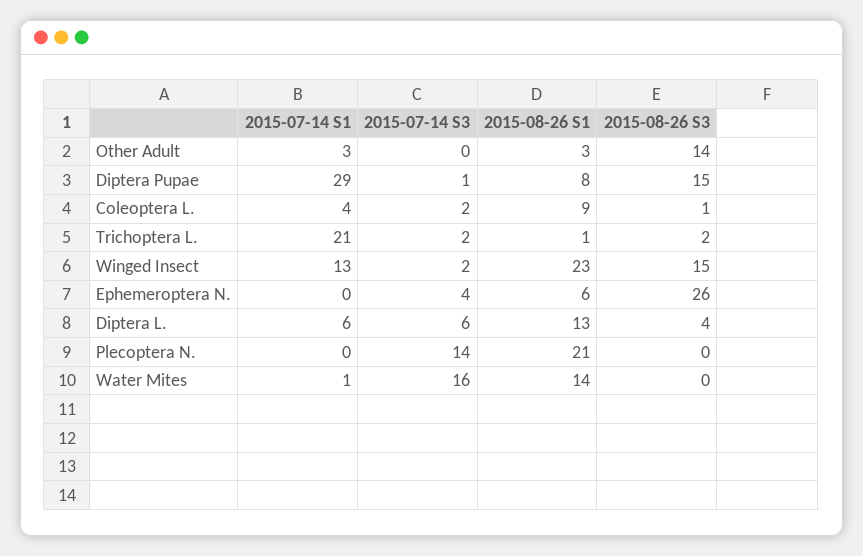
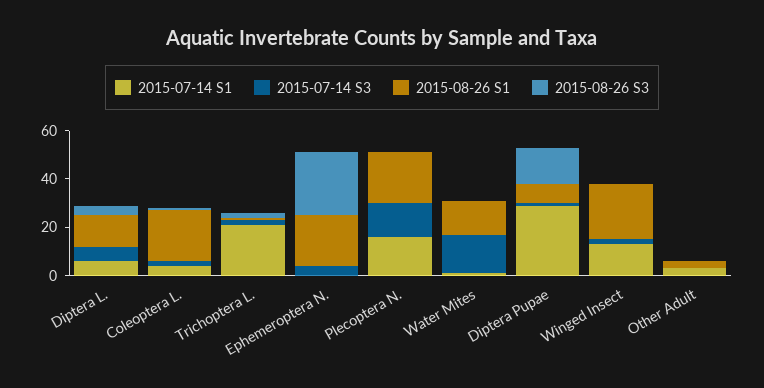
2015-08-26 S3, Other Adult: 14 -> 0
2015-08-26 S1, Coleoptera L.: 9 -> 20
2015-08-26 S3, Winged Insect: 15 -> 0
2015-08-26 S1, Ephemeroptera N.: 6 -> 20
2015-07-14 S1, Plecoptera N.: 0 -> 15

